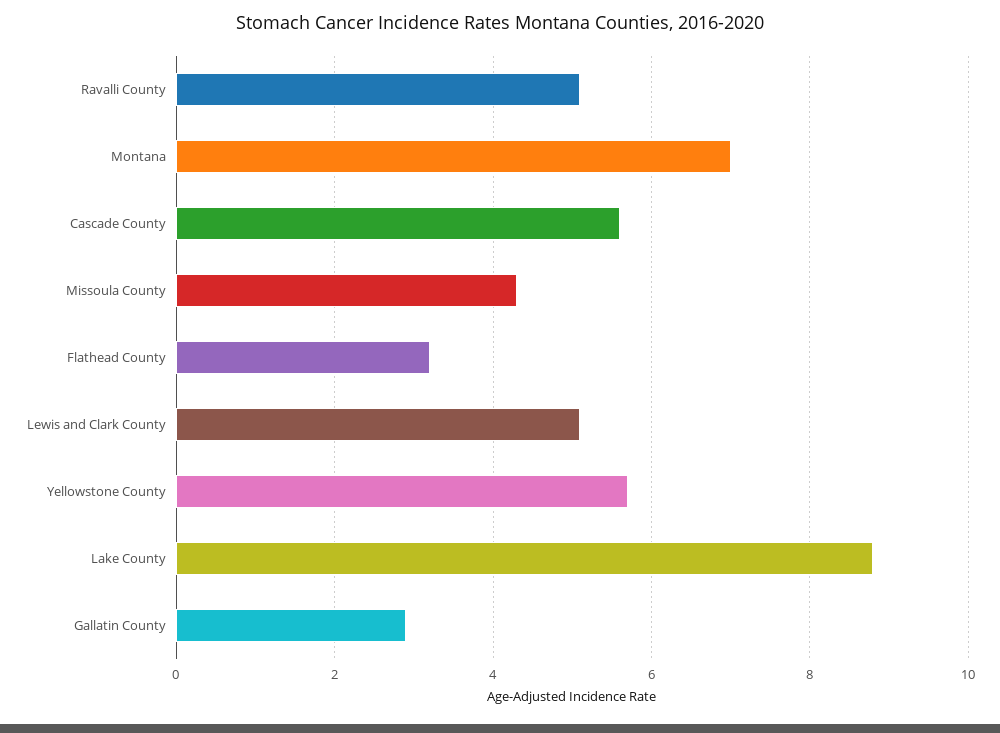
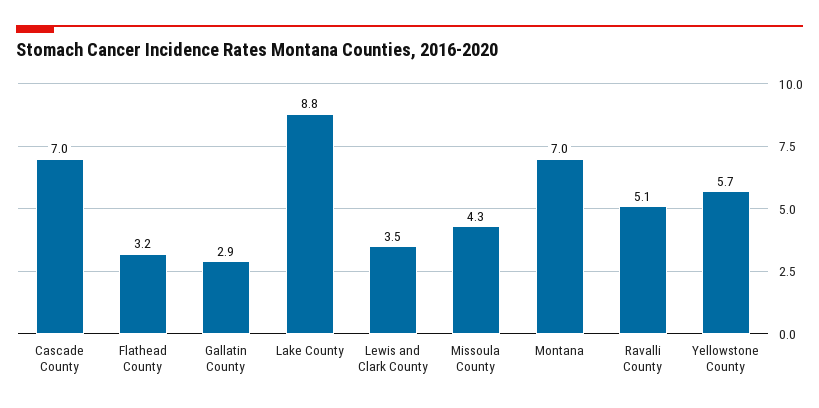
Cascade County: 5.5 -> 7
Lewis and Clark County: 5 -> 3.5

